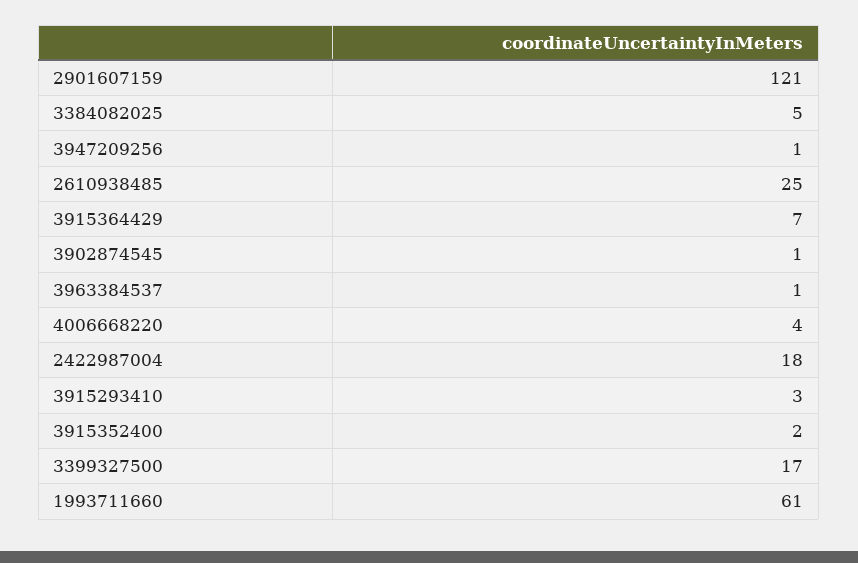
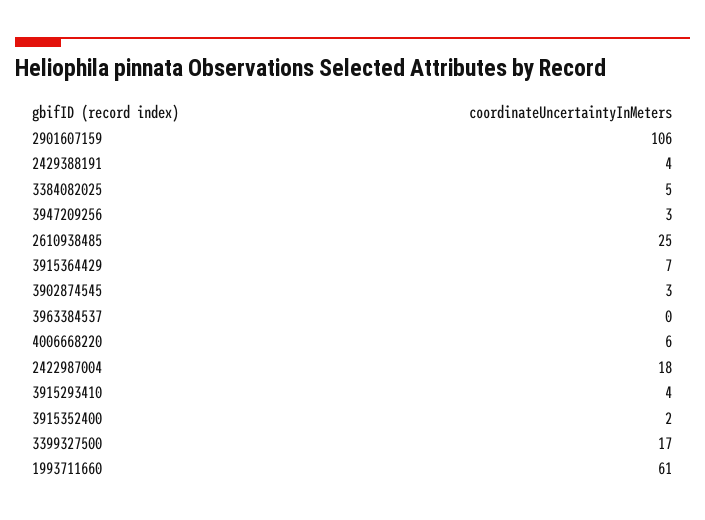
2901607159: 121 -> 106
3947209256: 1 -> 3
3902874545: 1 -> 3
3963384537: 1 -> 0
4006668220: 4 -> 6
3915293410: 3 -> 4
2429388191: none -> 4

